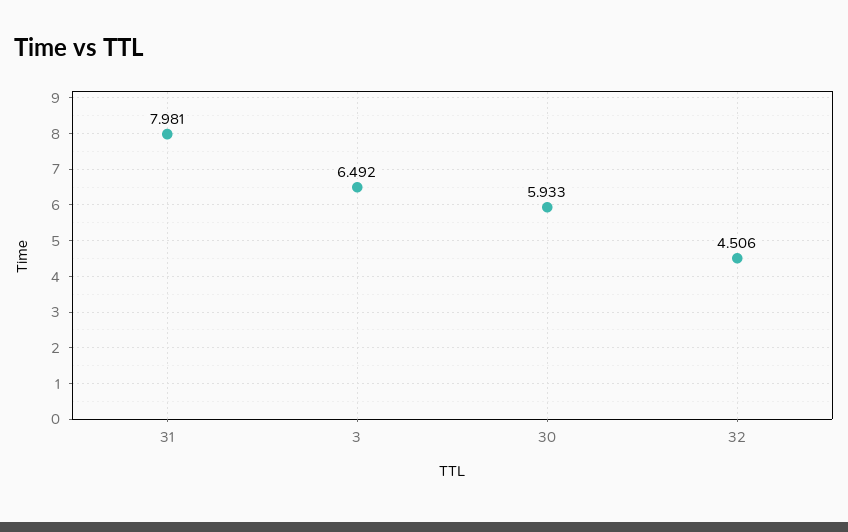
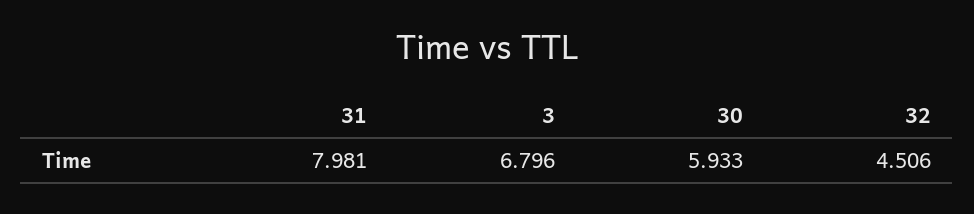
3: 6.492 -> 6.796

